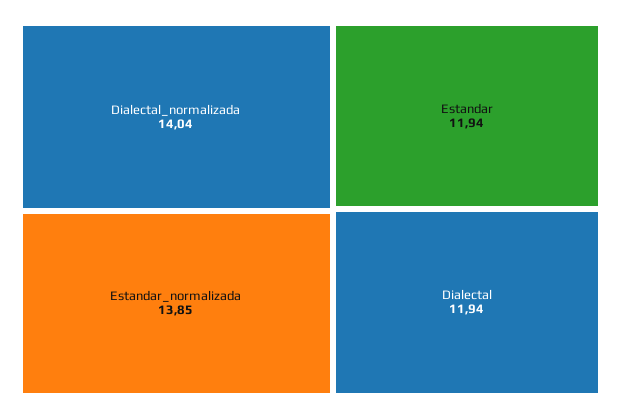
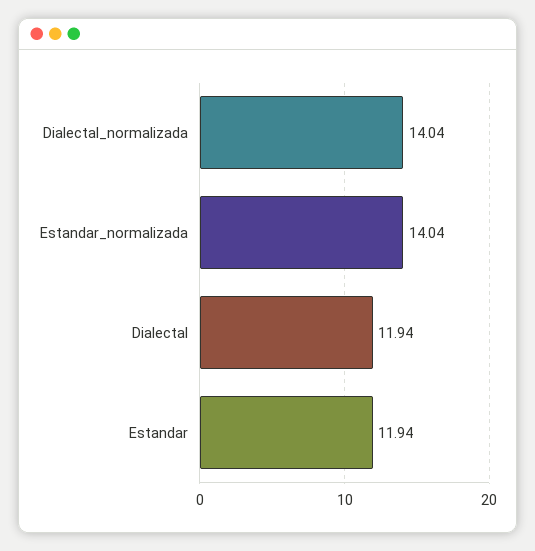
Estandar_normalizada: 13.85 -> 14.04

